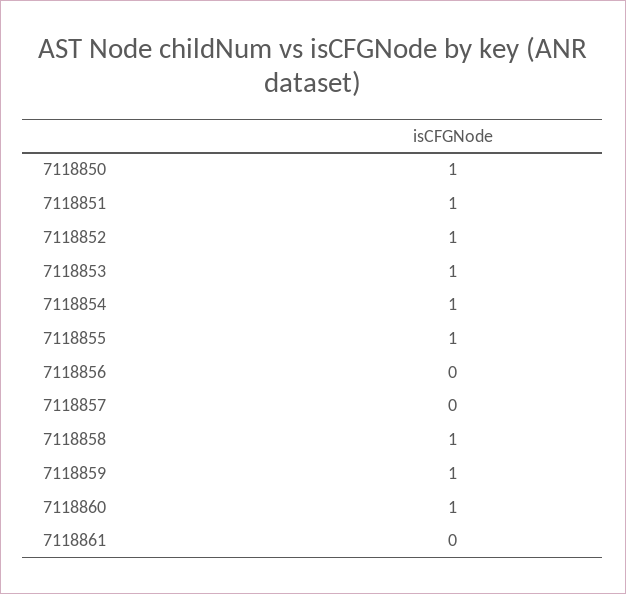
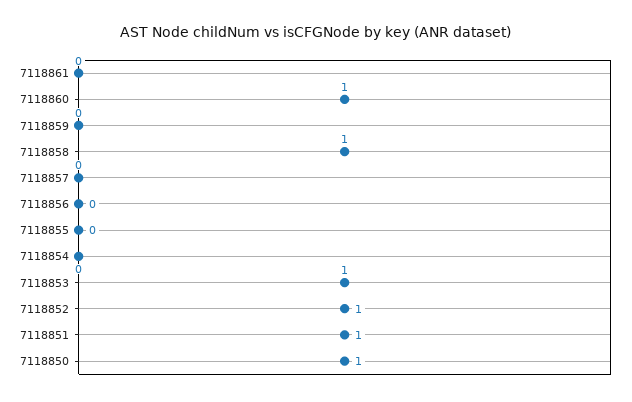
7118854: 1 -> 0
7118855: 1 -> 0
7118859: 1 -> 0

